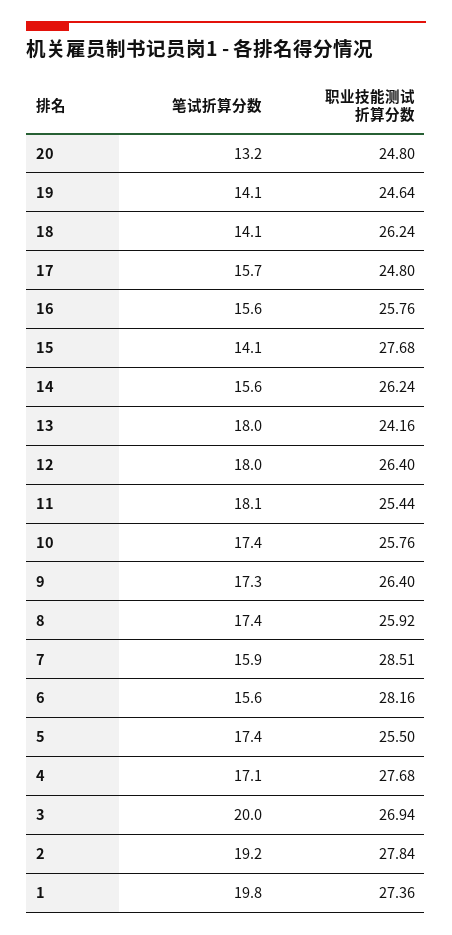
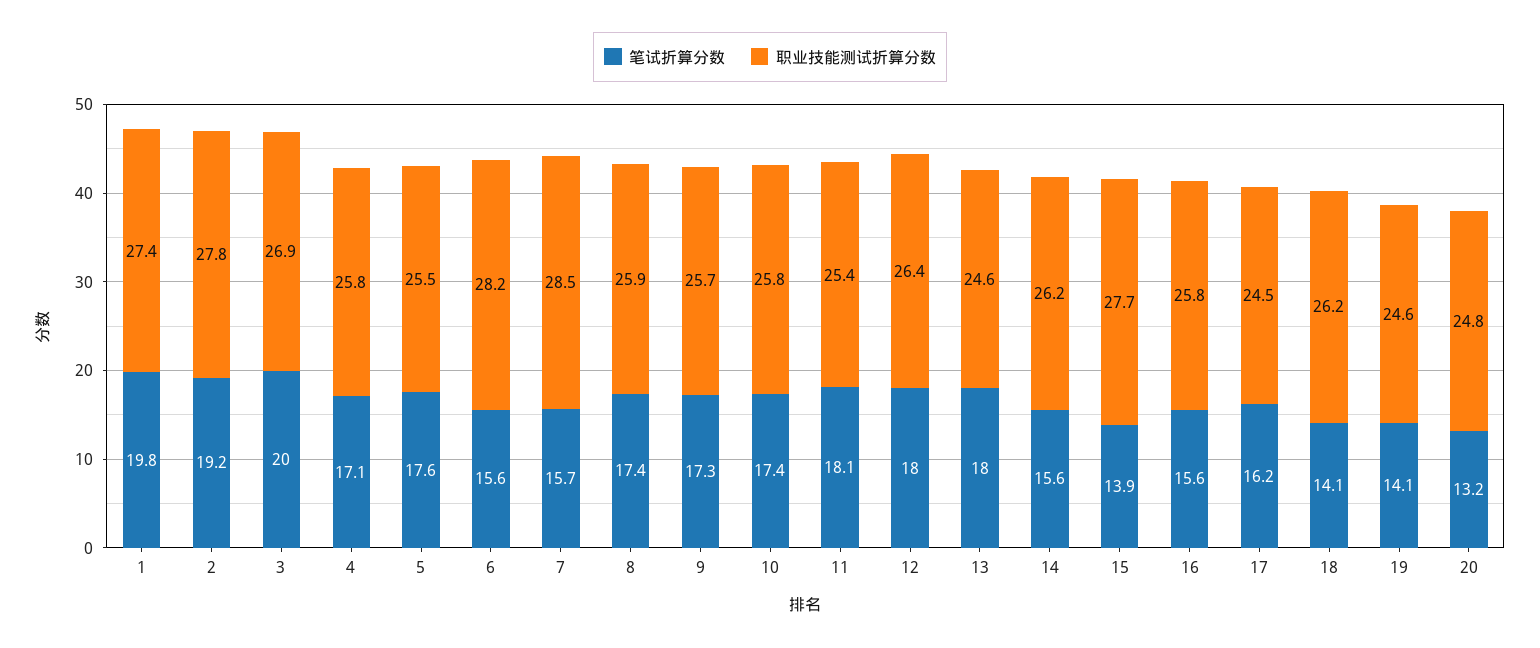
笔试折算分数, 17: 15.7 -> 16.2
职业技能测试折算分数, 17: 24.8 -> 24.5
笔试折算分数, 15: 14.1 -> 13.9
职业技能测试折算分数, 13: 24.16 -> 24.6
职业技能测试折算分数, 9: 26.4 -> 25.7
笔试折算分数, 7: 15.9 -> 15.7
笔试折算分数, 5: 17.4 -> 17.6
职业技能测试折算分数, 4: 27.68 -> 25.8

